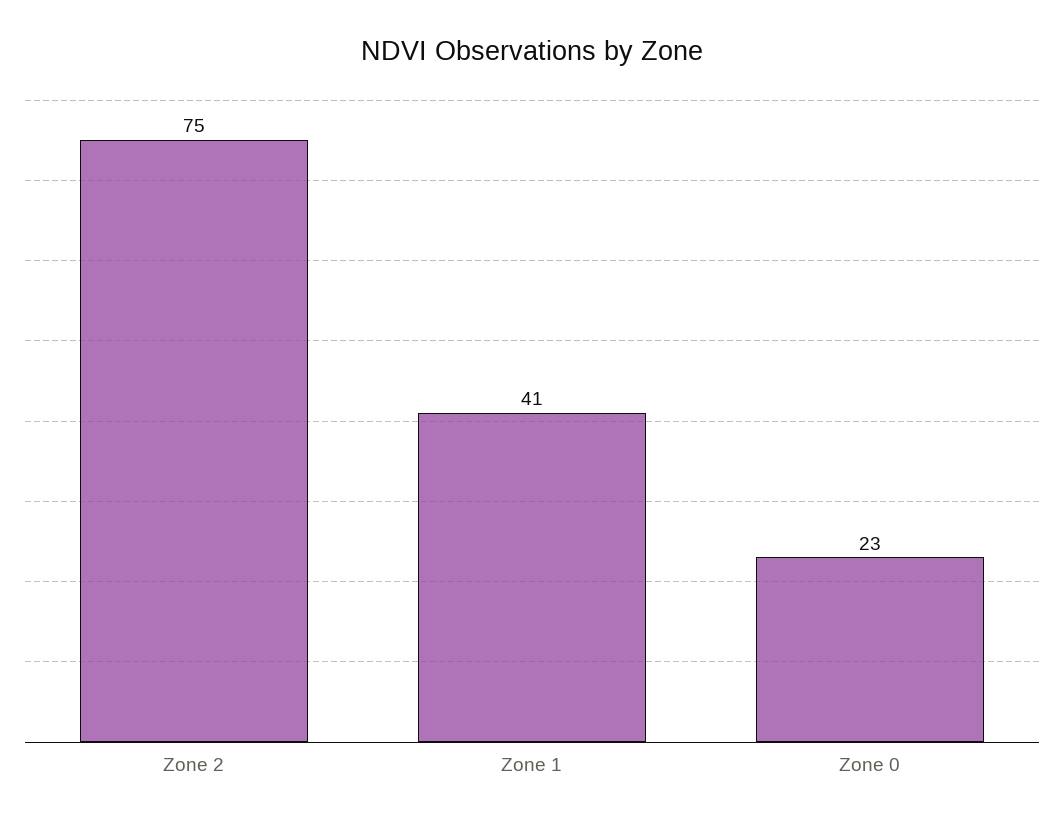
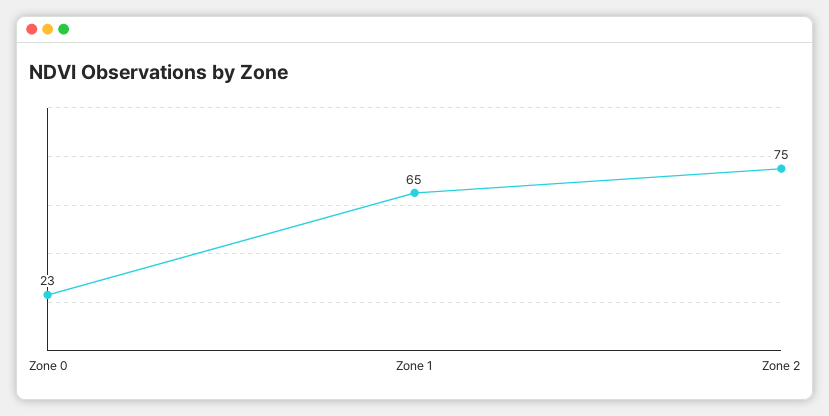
Zone 1: 41 -> 65

